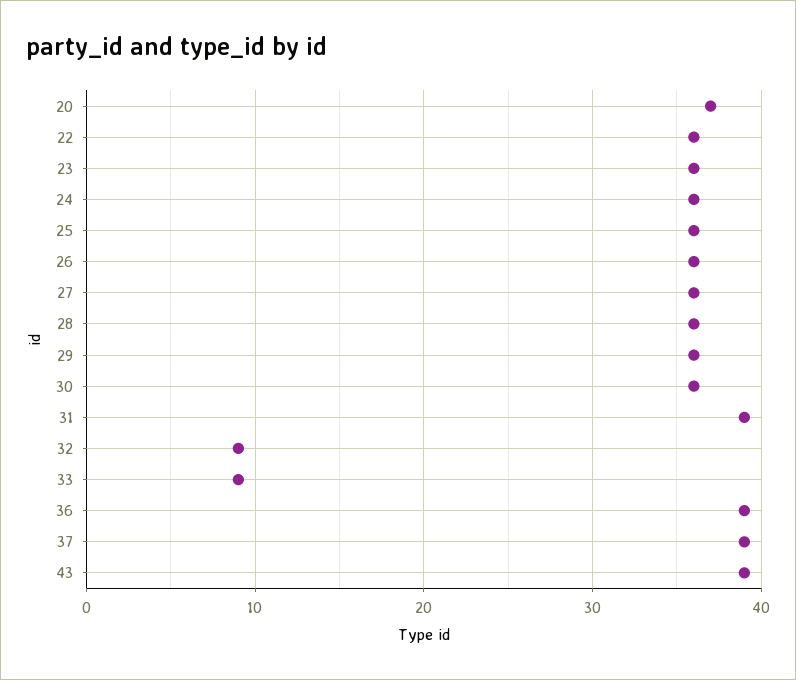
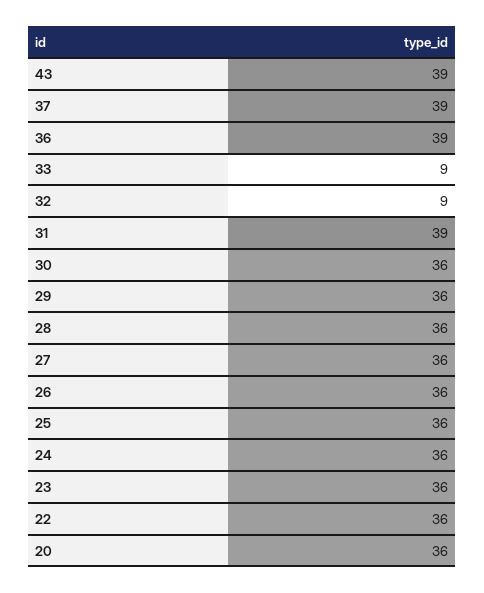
20: 37 -> 36

